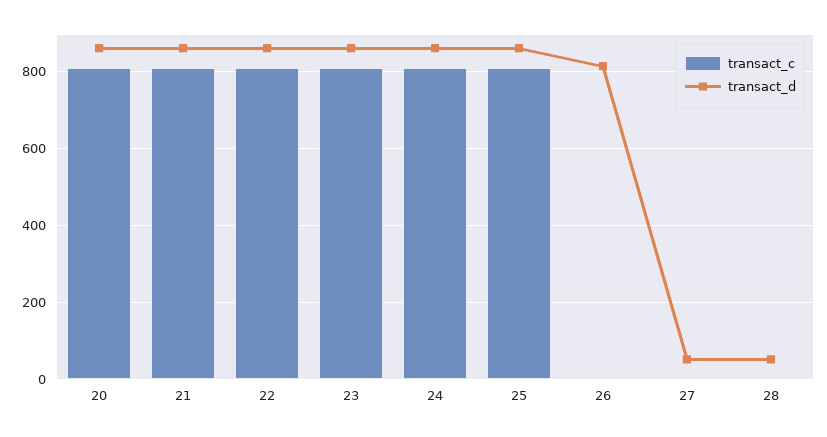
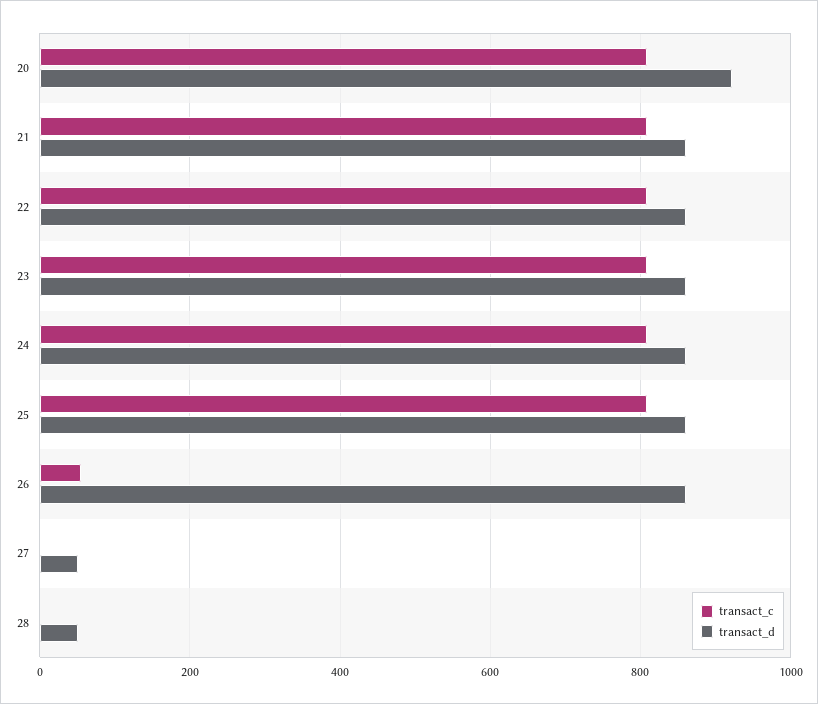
transact_d, 20: 860 -> 920
transact_c, 26: 0 -> 60
transact_d, 26: 820 -> 860

